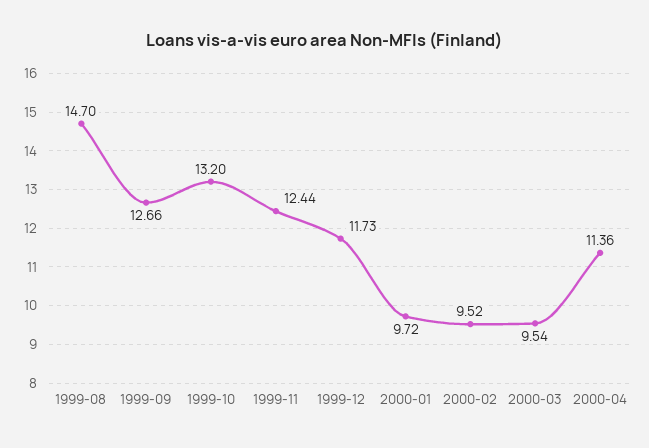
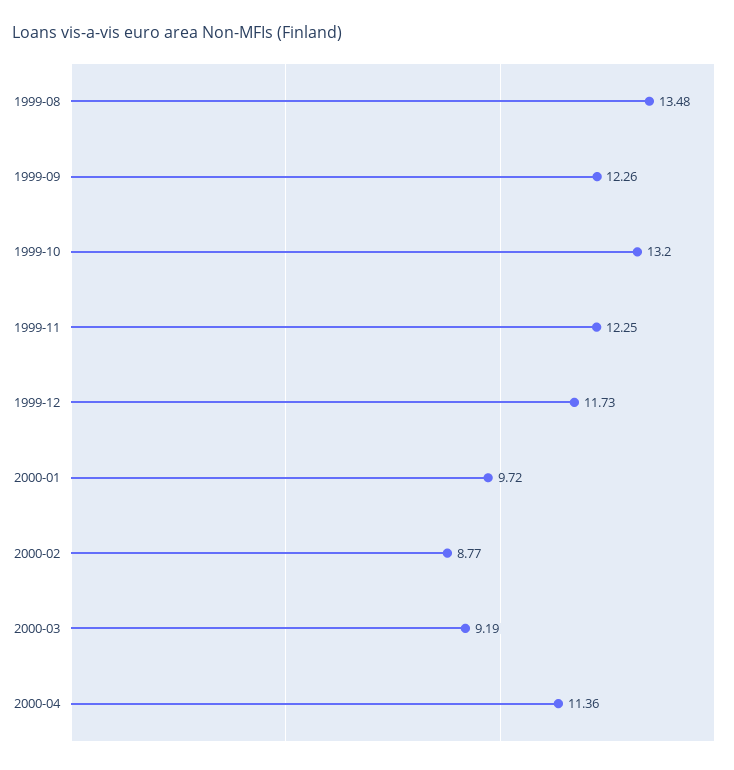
1999-08: 14.7 -> 13.48
1999-09: 12.66 -> 12.26
1999-11: 12.44 -> 12.25
2000-02: 9.52 -> 8.77
2000-03: 9.54 -> 9.19

